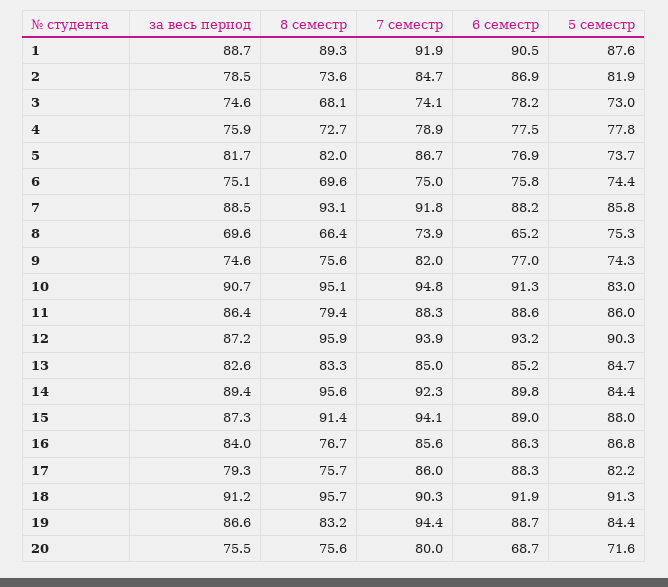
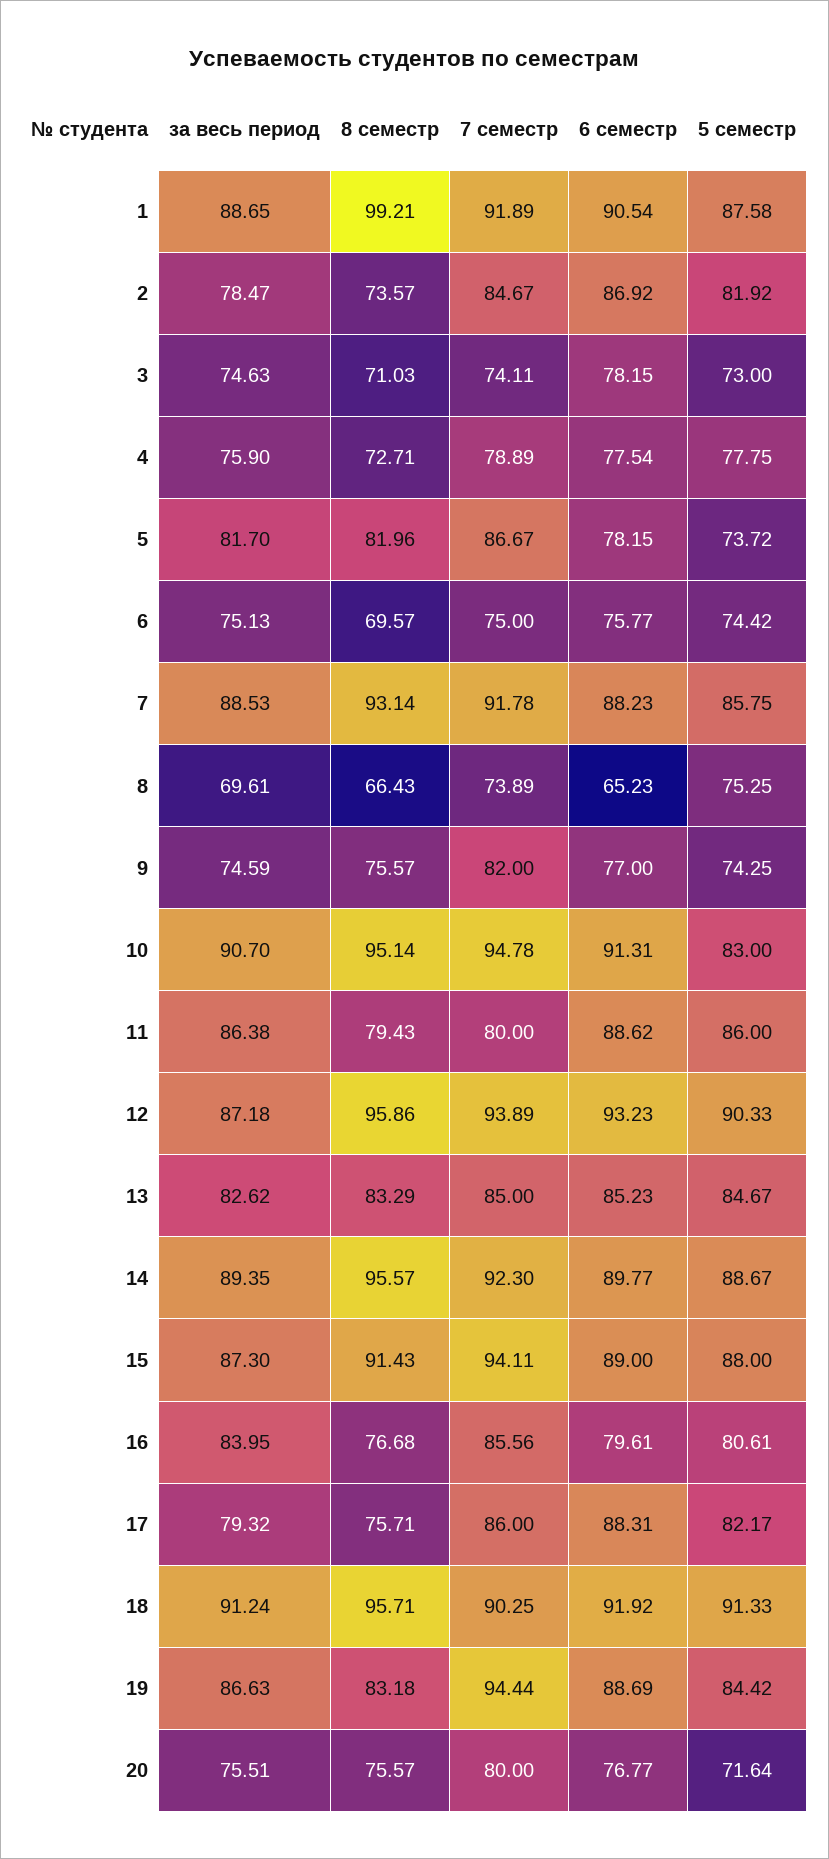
8 семестр, 1: 89.3 -> 99.21
8 семестр, 3: 68.1 -> 71.03
6 семестр, 5: 76.9 -> 78.15
7 семестр, 11: 88.3 -> 80
5 семестр, 14: 84.4 -> 88.67
6 семестр, 16: 86.3 -> 79.61
5 семестр, 16: 86.8 -> 80.61
6 семестр, 20: 68.7 -> 76.77

